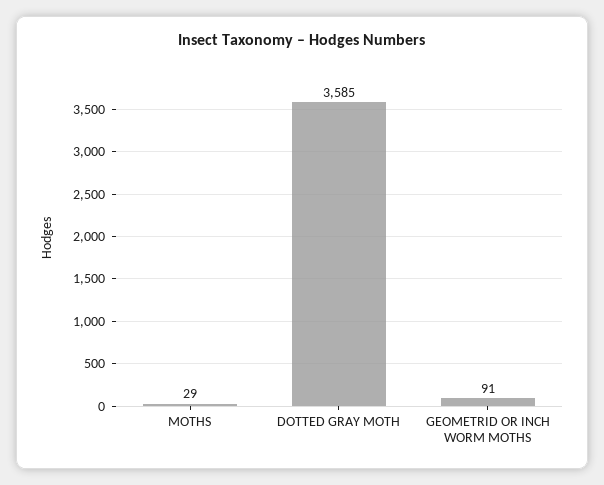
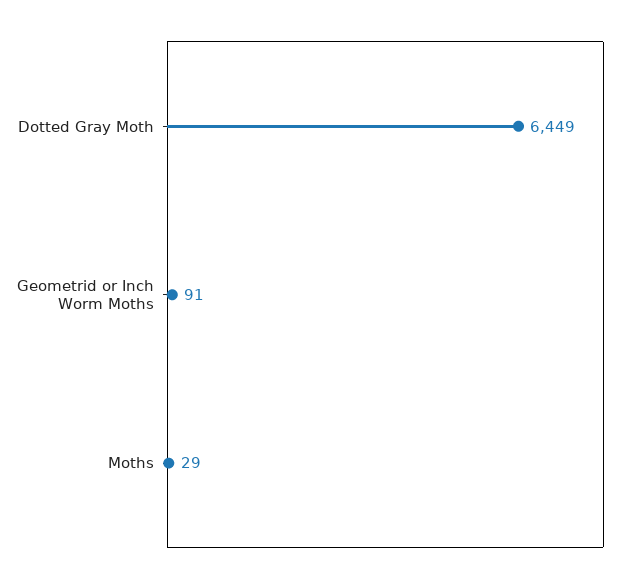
DOTTED GRAY MOTH: 3585 -> 6449

